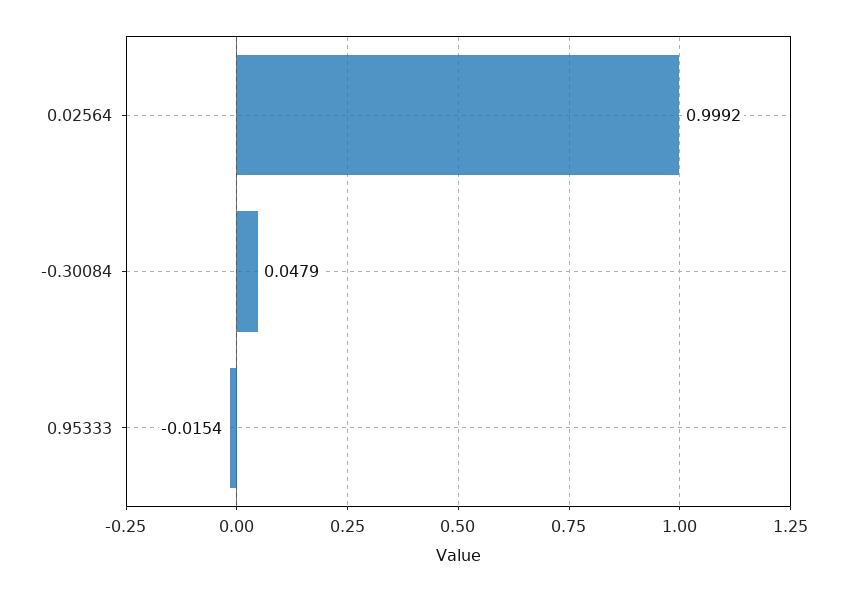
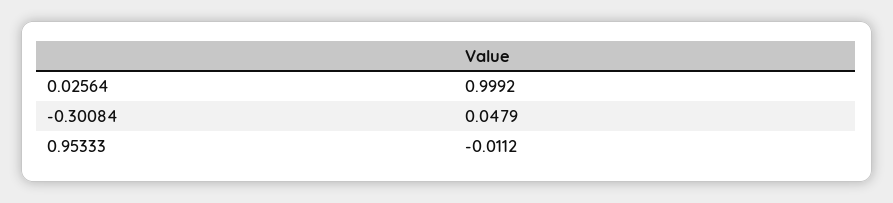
0.95333: -0.0154 -> -0.0112

